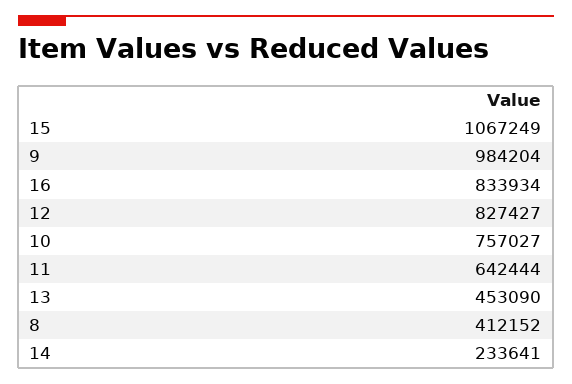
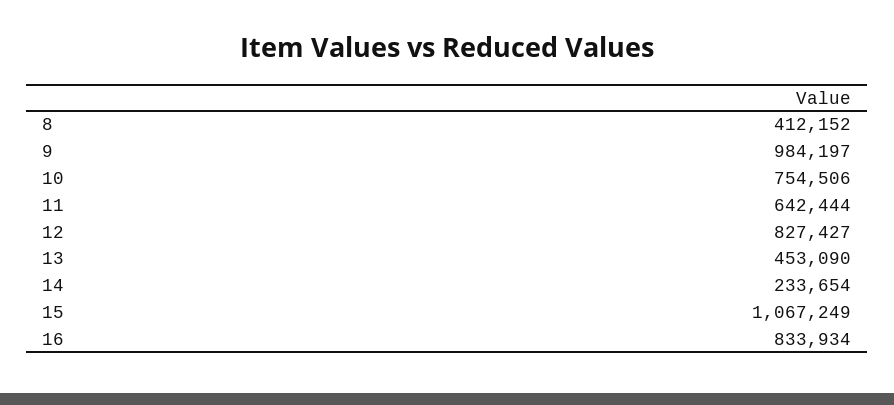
9: 984204 -> 984197
10: 757027 -> 754506
14: 233641 -> 233654

